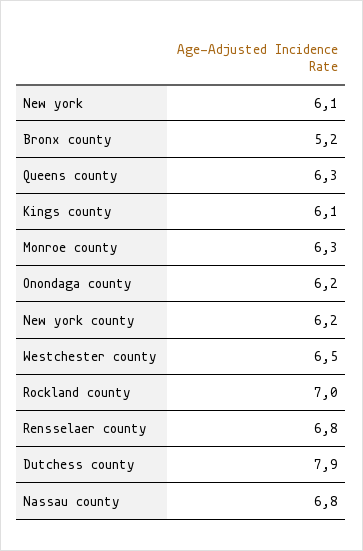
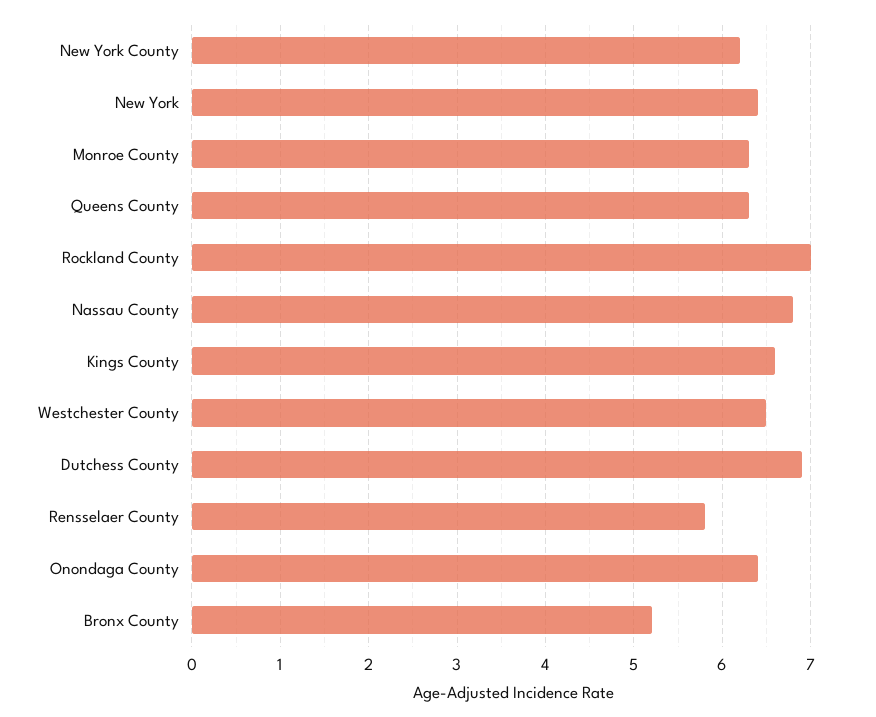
New york: 6.1 -> 6.4
Kings county: 6.1 -> 6.6
Onondaga county: 6.2 -> 6.4
Rensselaer county: 6.8 -> 5.8
Dutchess county: 7.9 -> 6.9

